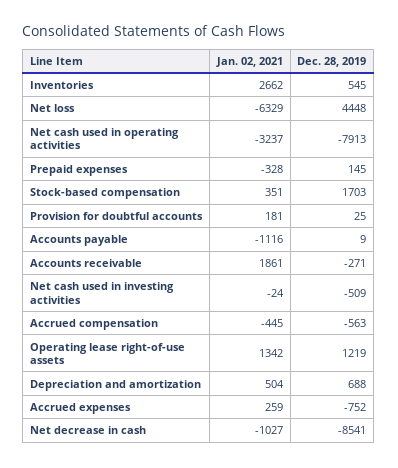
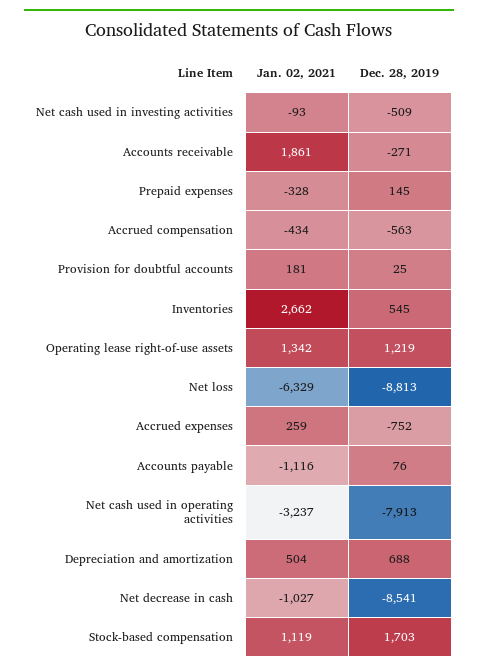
Dec. 28, 2019, Net loss: 4448 -> -8813
Jan. 02, 2021, Stock-based compensation: 351 -> 1119
Dec. 28, 2019, Accounts payable: 9 -> 76
Jan. 02, 2021, Net cash used in investing activities: -24 -> -93
Jan. 02, 2021, Accrued compensation: -445 -> -434

